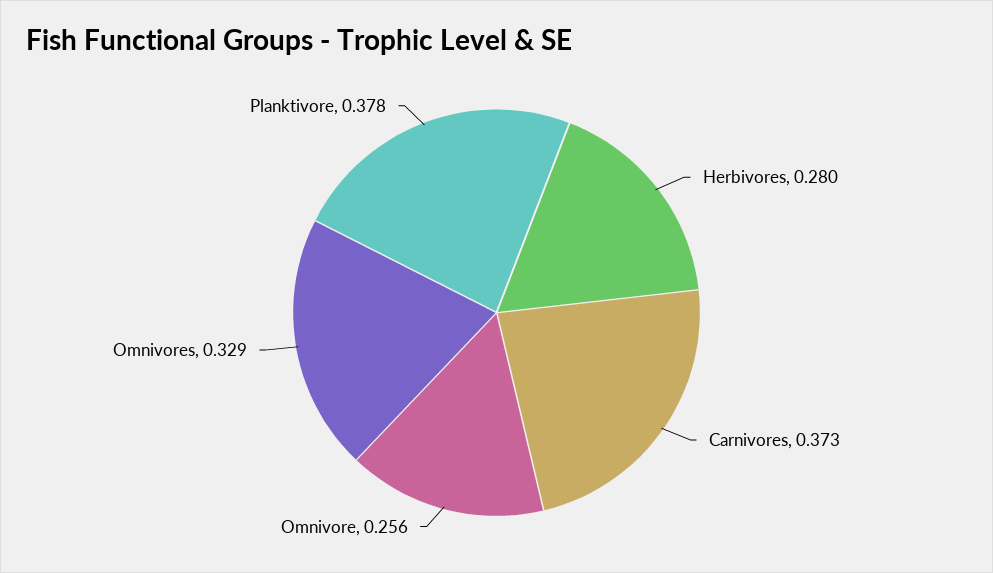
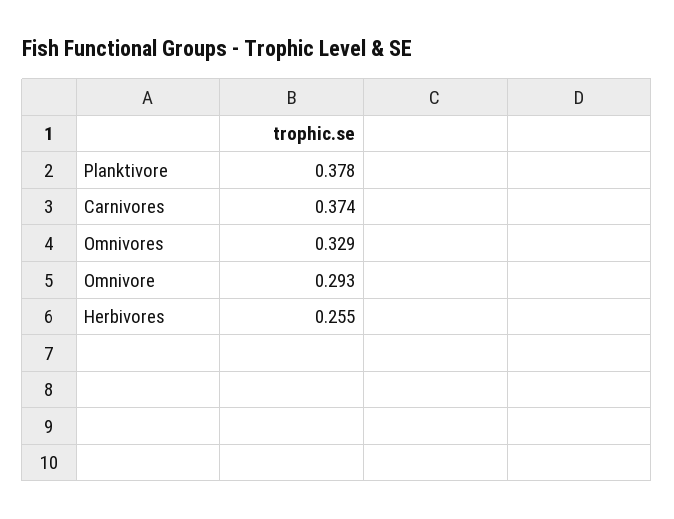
Herbivores: 0.28 -> 0.255
Carnivores: 0.373 -> 0.374
Omnivore: 0.256 -> 0.293

